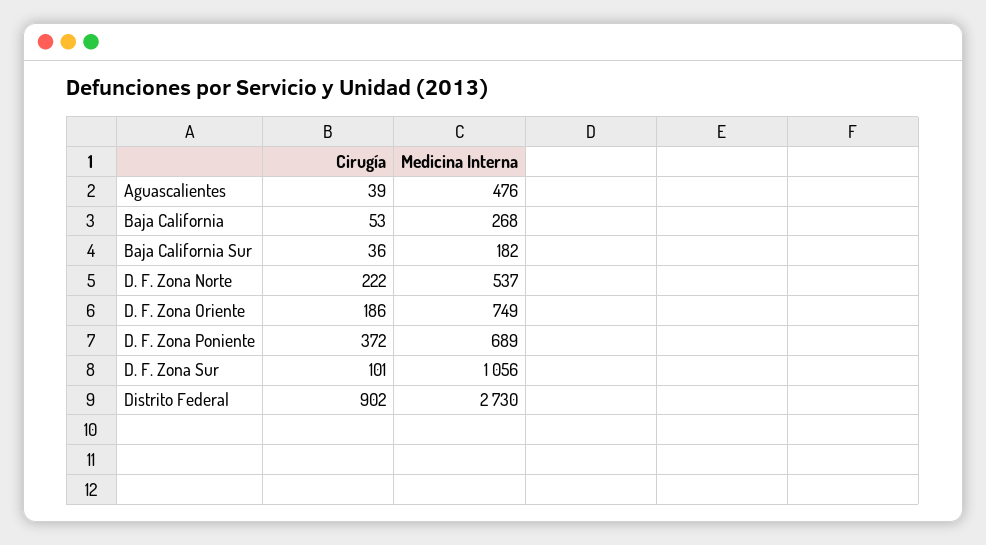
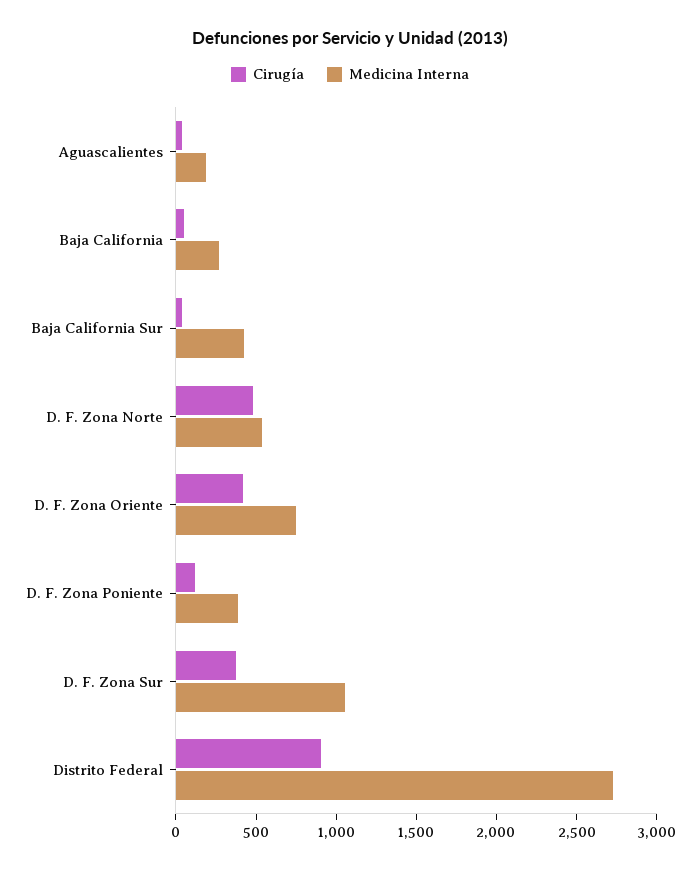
Medicina Interna, Aguascalientes: 476 -> 200
Medicina Interna, Baja California Sur: 182 -> 400
Cirugía, D. F. Zona Norte: 222 -> 500
Cirugía, D. F. Zona Oriente: 186 -> 400
Cirugía, D. F. Zona Poniente: 372 -> 100
Medicina Interna, D. F. Zona Poniente: 689 -> 400
Cirugía, D. F. Zona Sur: 101 -> 400

